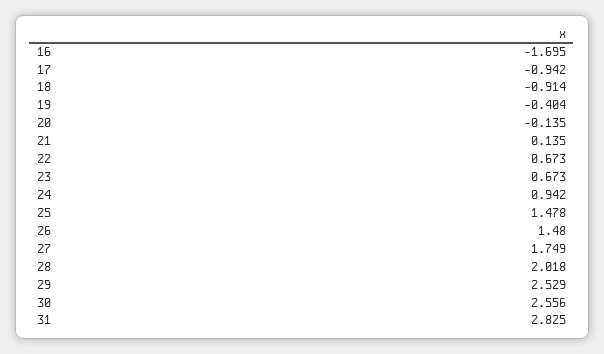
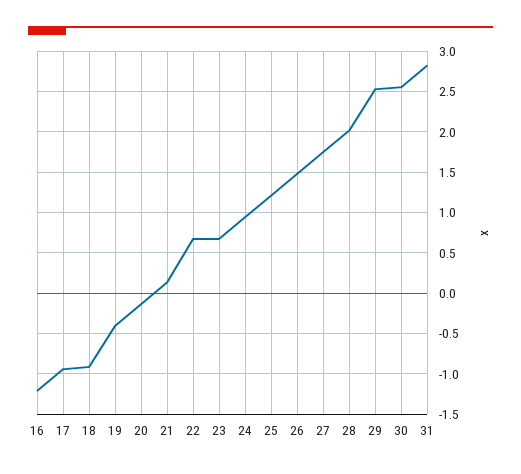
16: -1.695 -> -1.2
25: 1.478 -> 1.2

